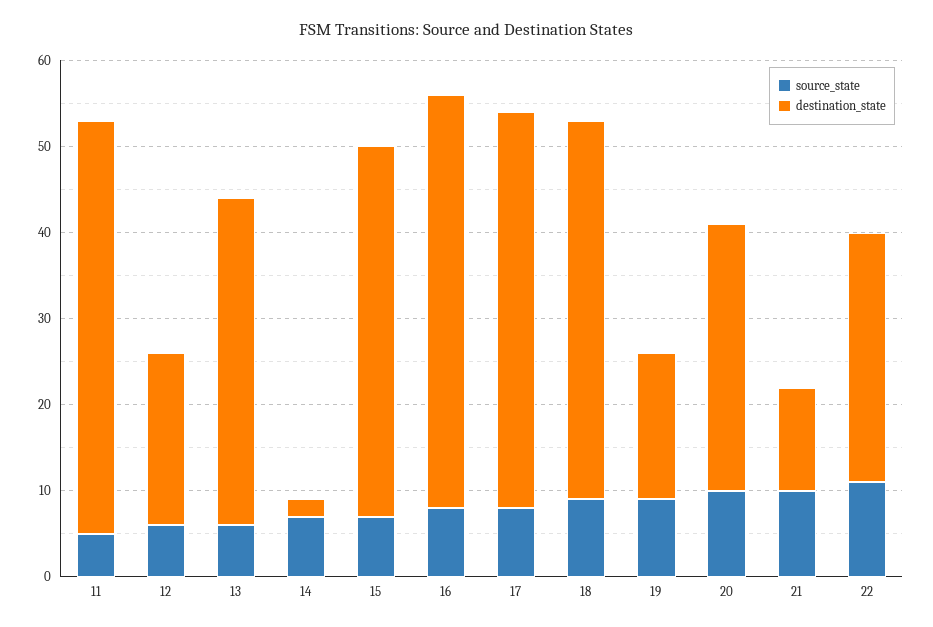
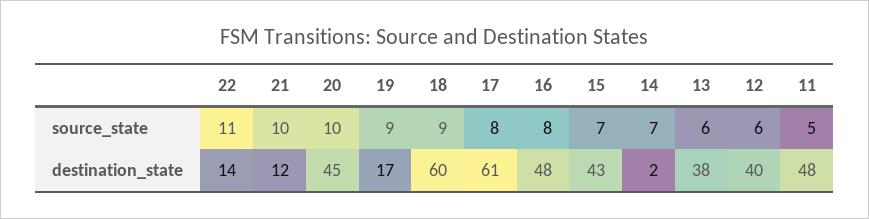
destination_state, 12: 20 -> 40
destination_state, 17: 46 -> 61
destination_state, 18: 44 -> 60
destination_state, 20: 31 -> 45
destination_state, 22: 29 -> 14

